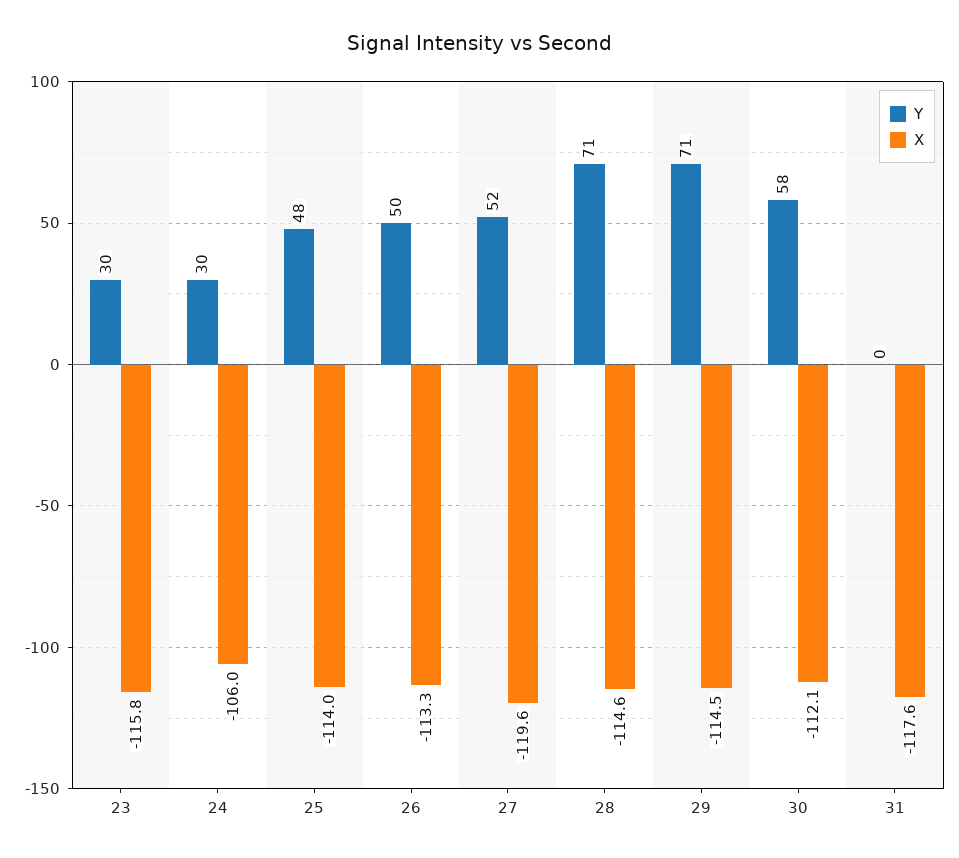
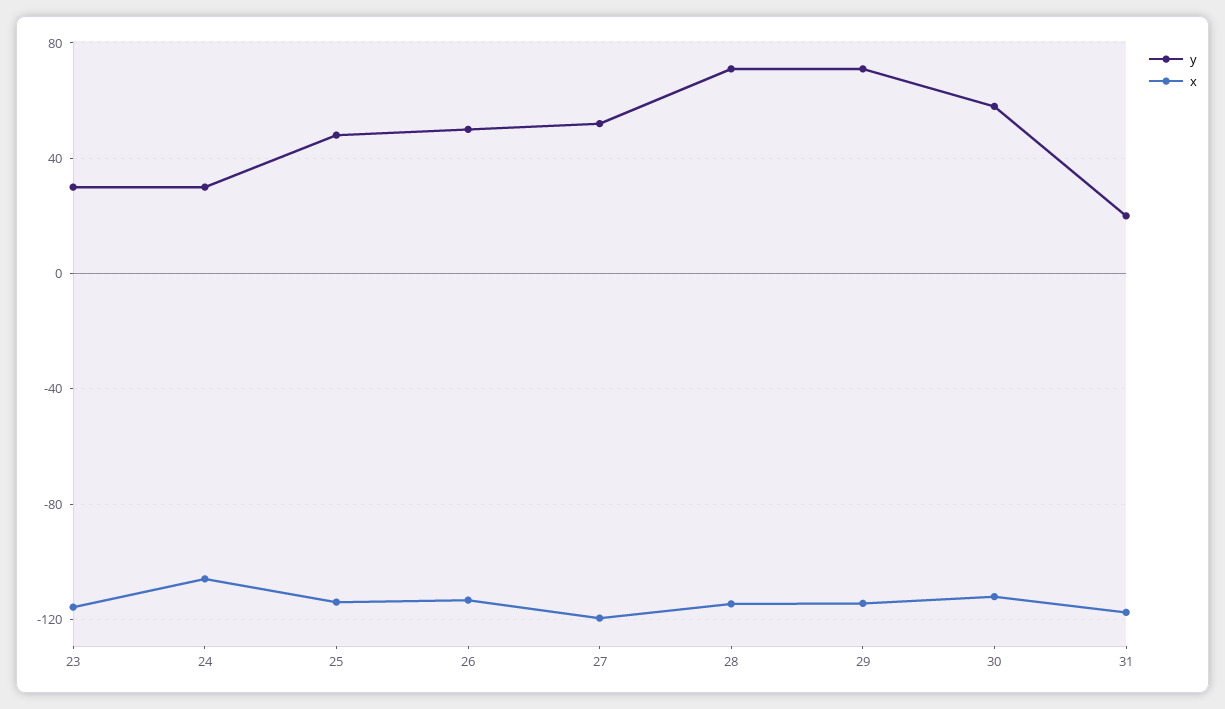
Y, 31: 0 -> 20

